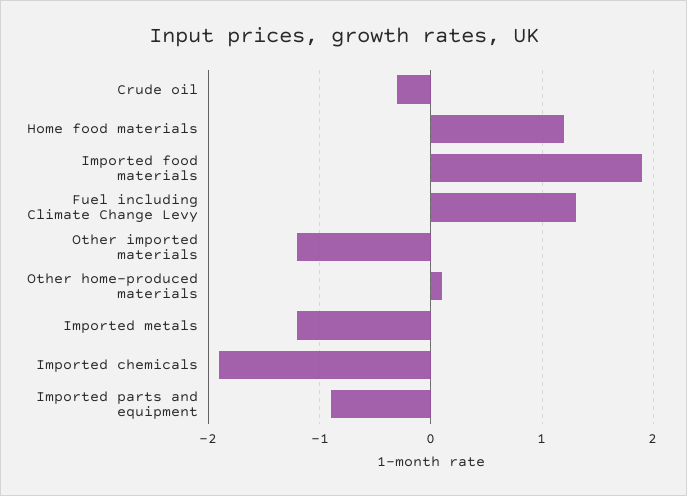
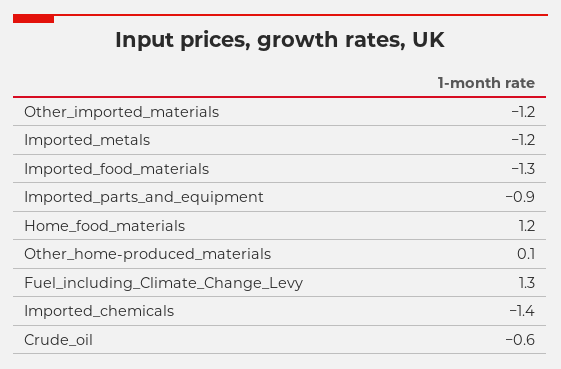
Crude oil: -0.3 -> -0.6
Imported food materials: 1.9 -> -1.3
Imported chemicals: -1.9 -> -1.4

